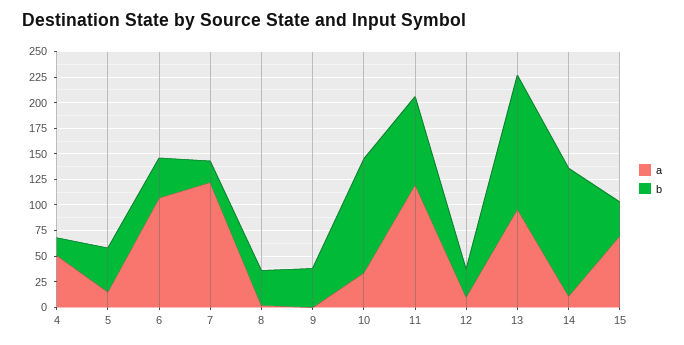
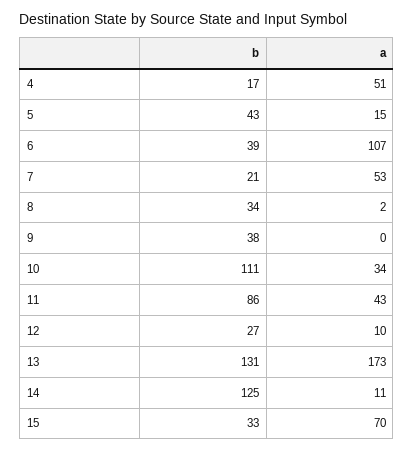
a, 7: 125 -> 53
a, 11: 125 -> 43
a, 13: 100 -> 173

